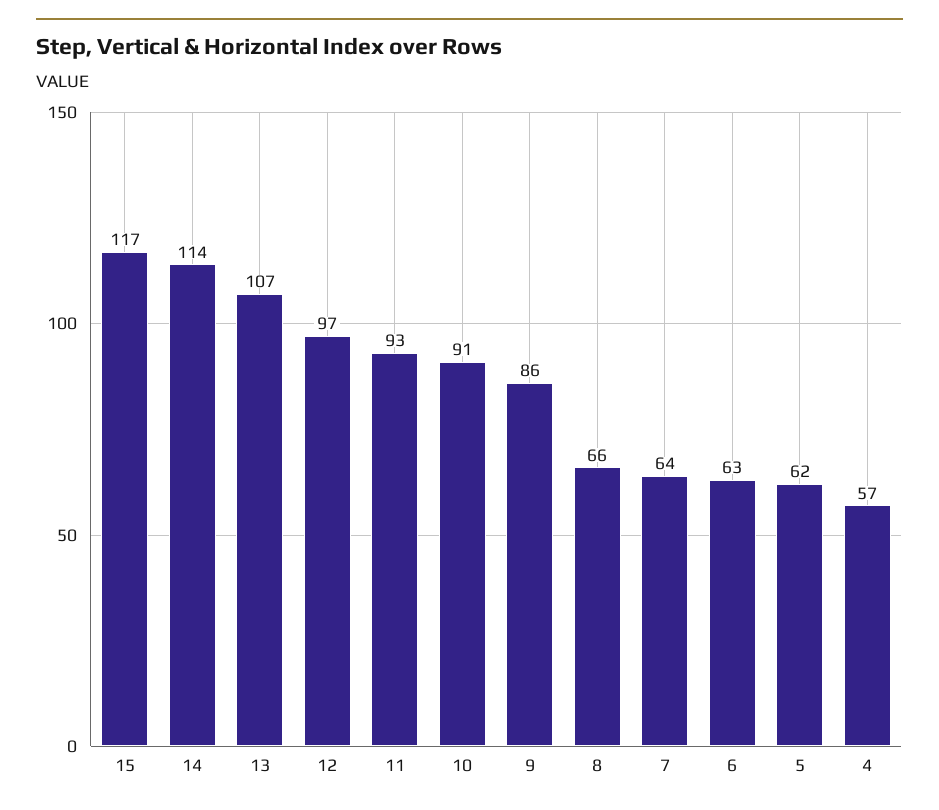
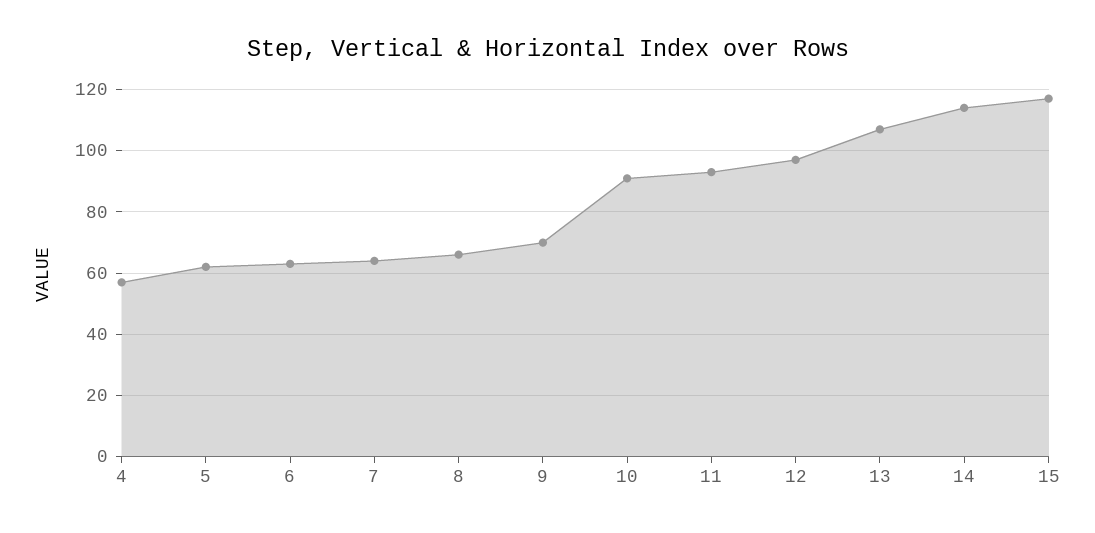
9: 86 -> 70

